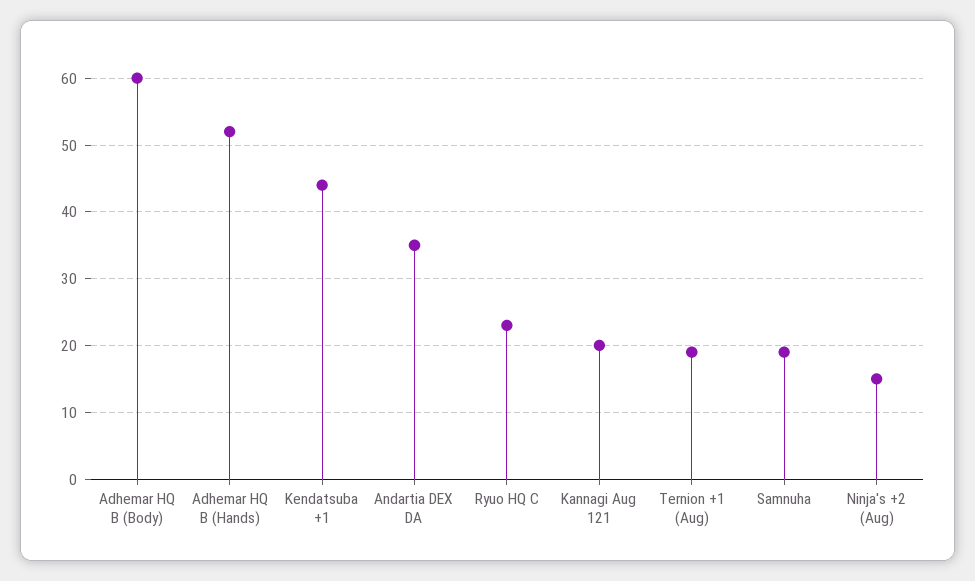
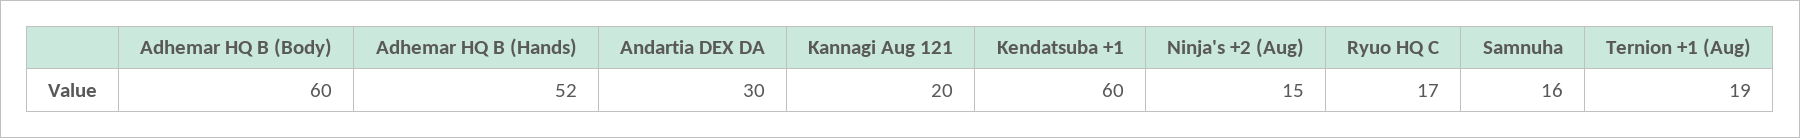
Kendatsuba +1: 44 -> 60
Andartia DEX DA: 35 -> 30
Ryuo HQ C: 23 -> 17
Samnuha: 19 -> 16

